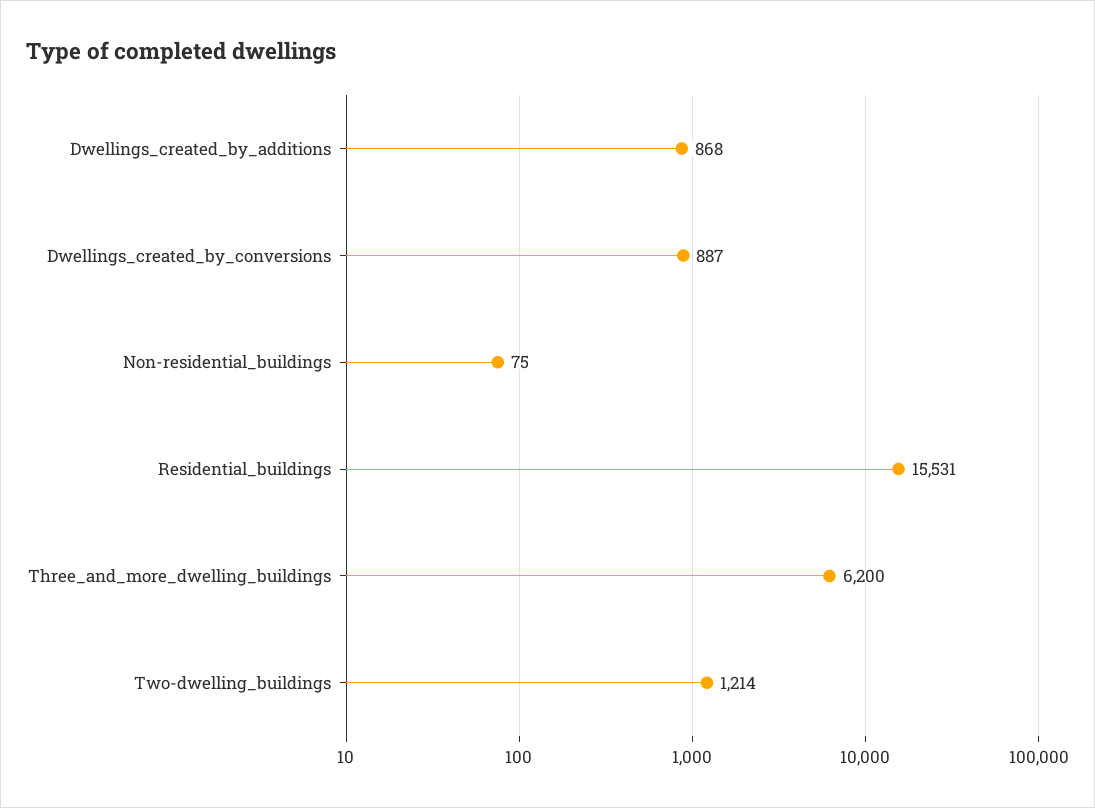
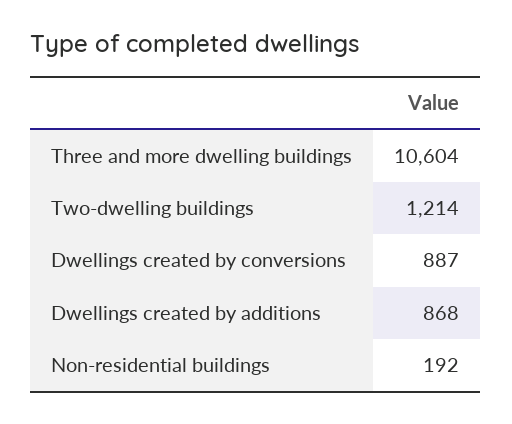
Non-residential_buildings: 75 -> 192
Residential_buildings: 15531 -> none
Three_and_more_dwelling_buildings: 6200 -> 10604

